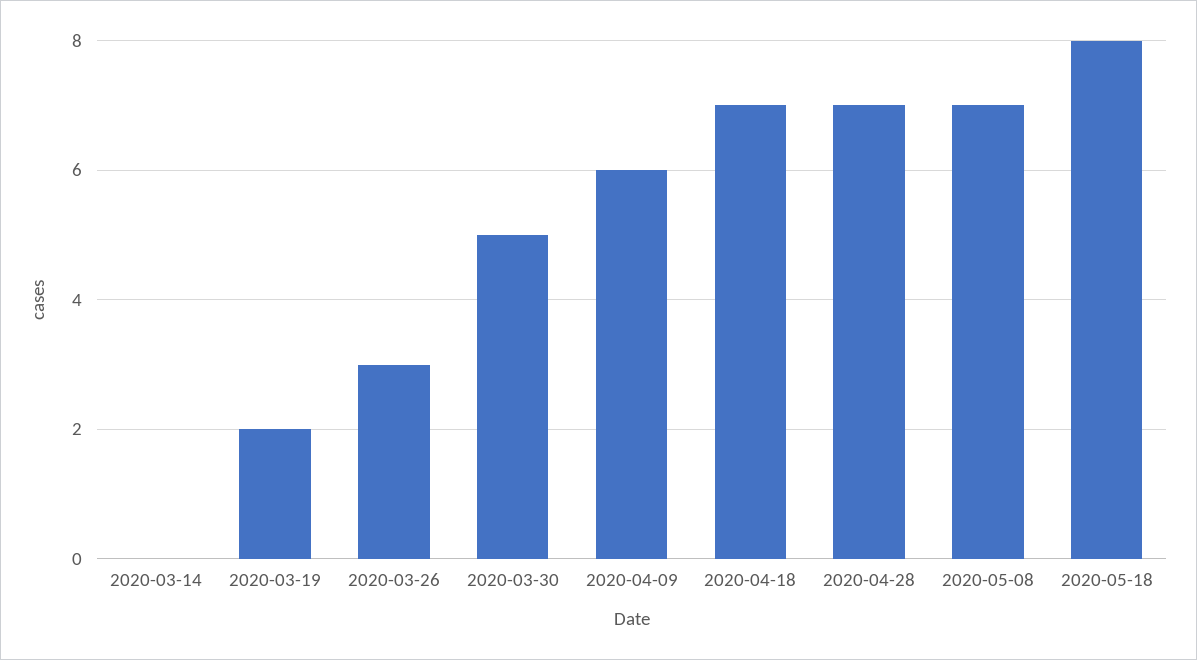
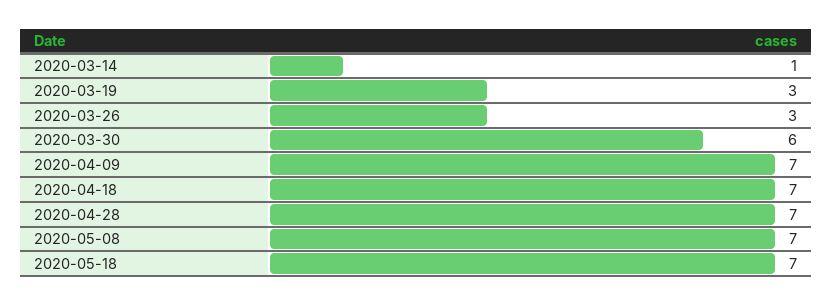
2020-03-14: 0 -> 1
2020-03-19: 2 -> 3
2020-03-30: 5 -> 6
2020-04-09: 6 -> 7
2020-05-18: 8 -> 7

